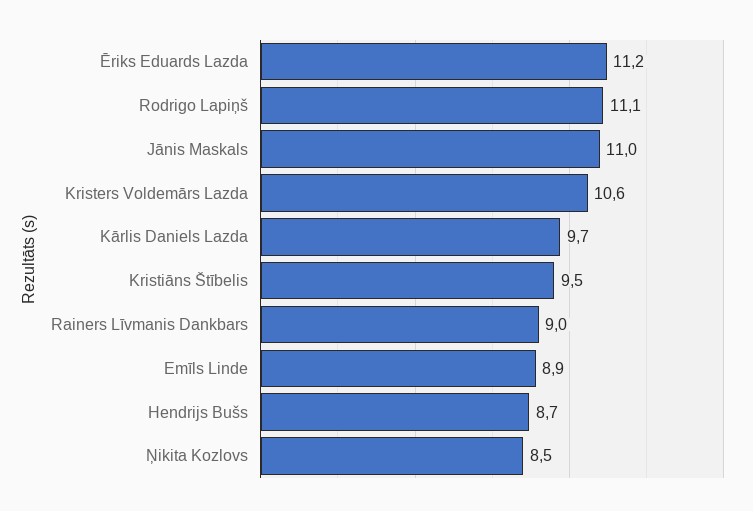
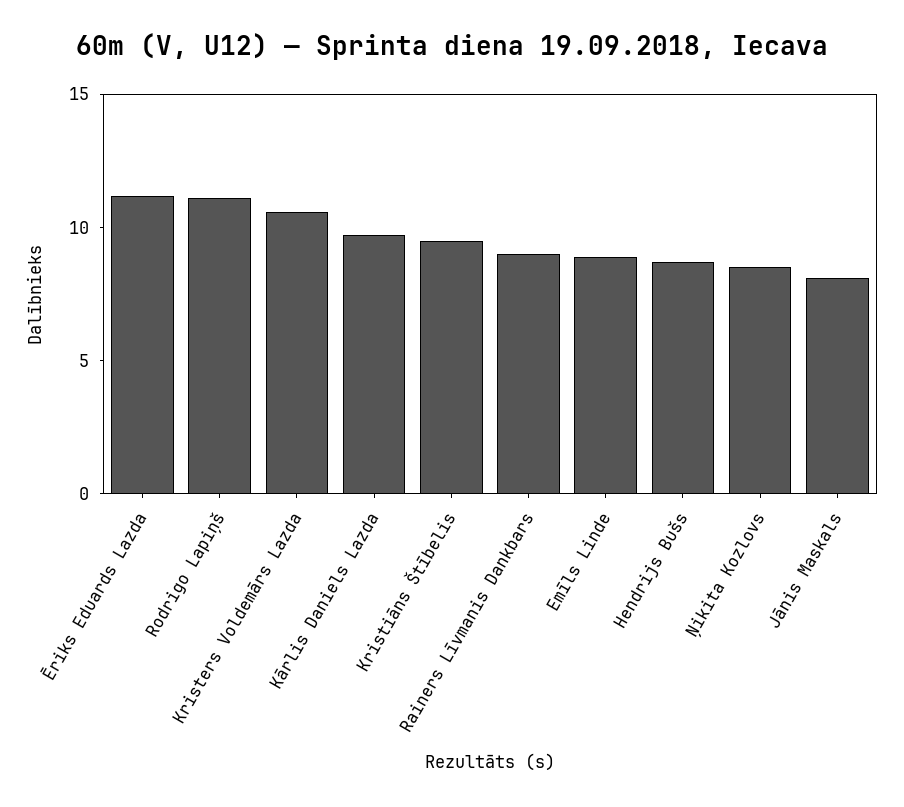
Jānis Maskals: 11 -> 8

